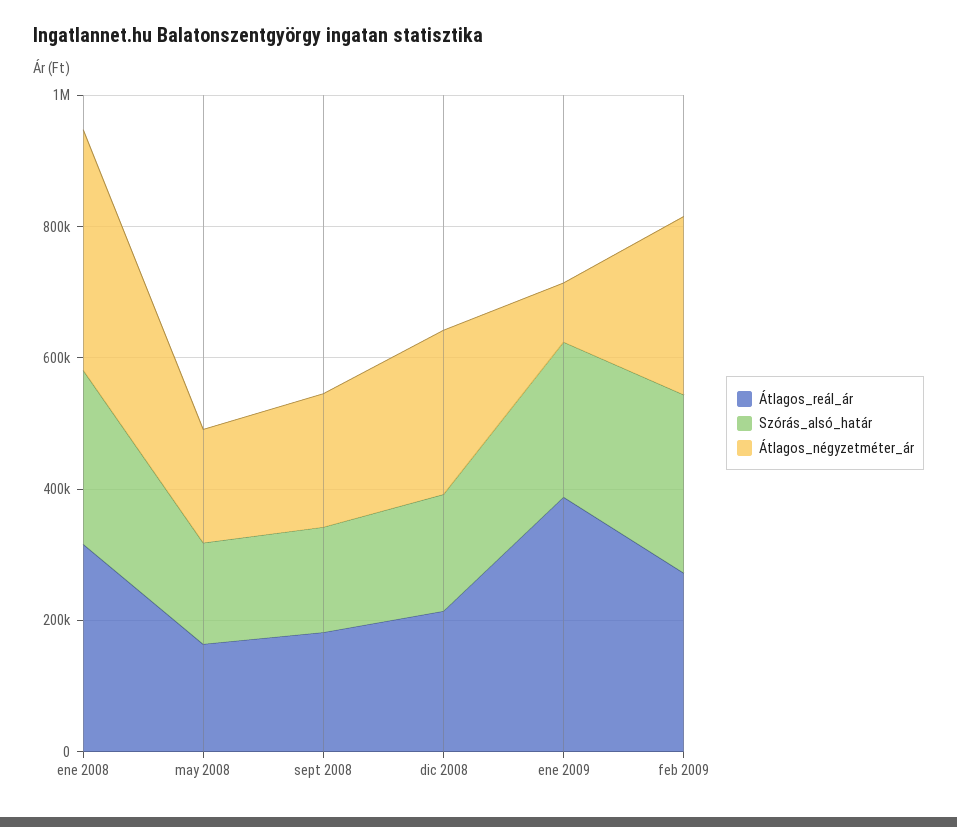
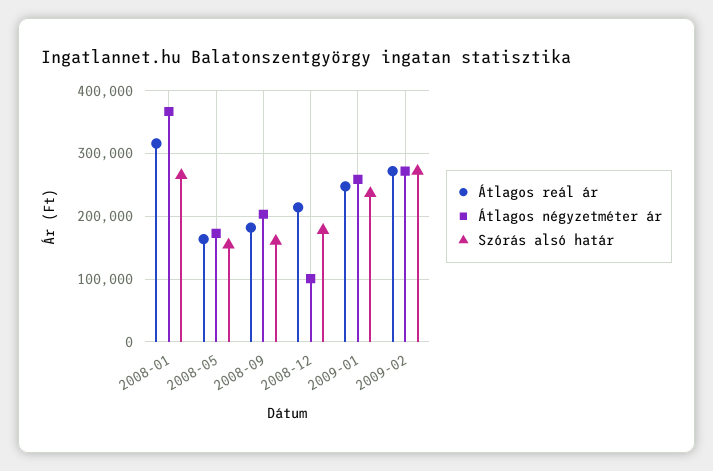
Átlagos_négyzetméter_ár, dic 2008: 250000 -> 100000
Átlagos_reál_ár, ene 2009: 400000 -> 250000
Átlagos_négyzetméter_ár, ene 2009: 100000 -> 260000

